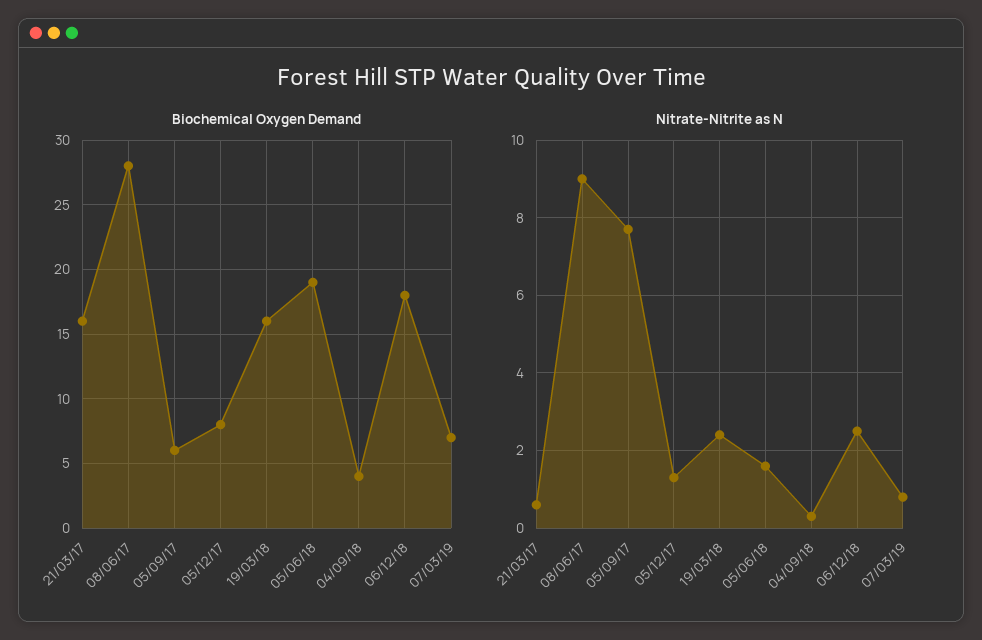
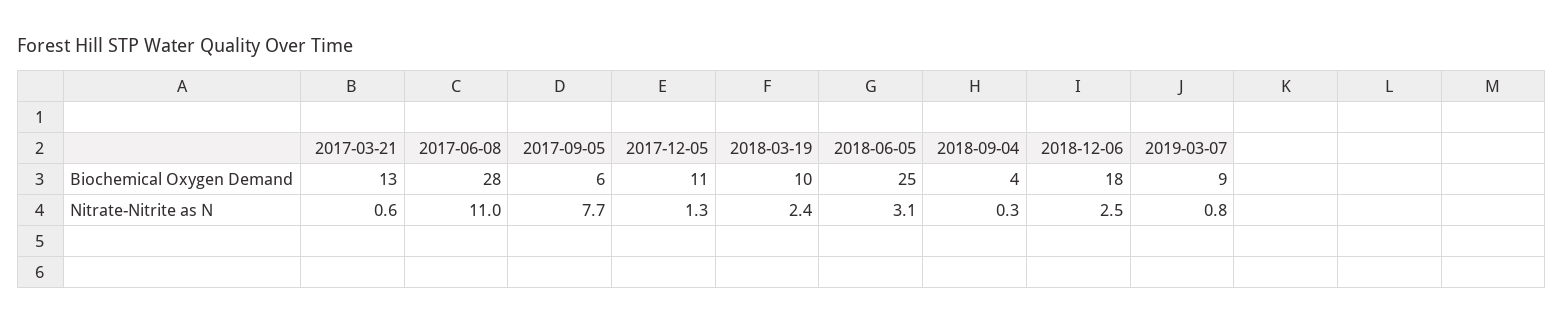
Biochemical Oxygen Demand, 21/03/17: 16 -> 13
Biochemical Oxygen Demand, 05/12/17: 8 -> 11
Biochemical Oxygen Demand, 19/03/18: 16 -> 10
Biochemical Oxygen Demand, 05/06/18: 19 -> 25
Biochemical Oxygen Demand, 07/03/19: 7 -> 9
Nitrate-Nitrite as N, 08/06/17: 9 -> 11
Nitrate-Nitrite as N, 05/06/18: 1.5 -> 3.1

